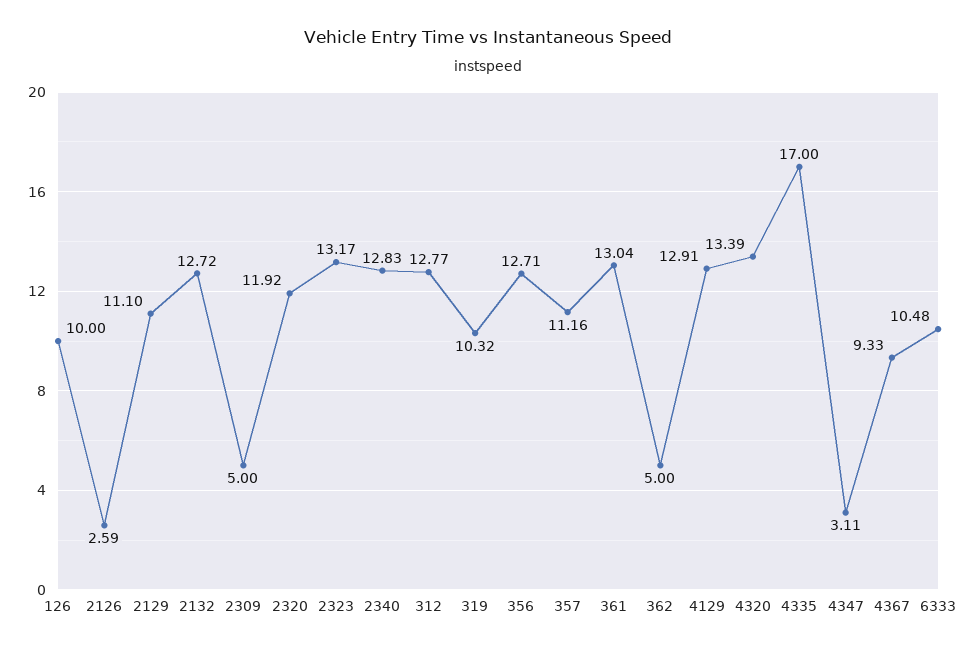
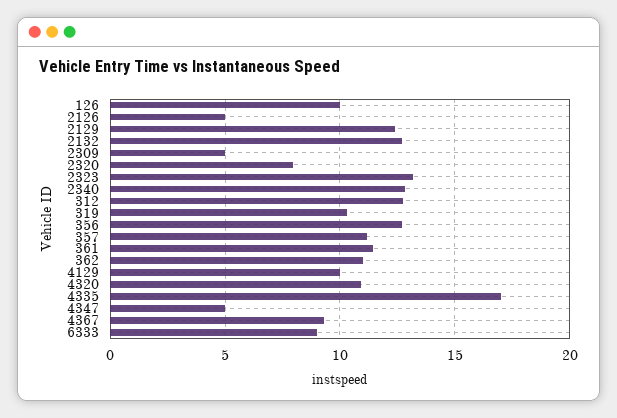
2126: 2.59 -> 5
2129: 11.1 -> 12.5
2320: 11.92 -> 8
361: 13.04 -> 11.5
362: 5 -> 11
4129: 12.91 -> 10
4320: 13.39 -> 11
4347: 3.11 -> 5
6333: 10.48 -> 9

